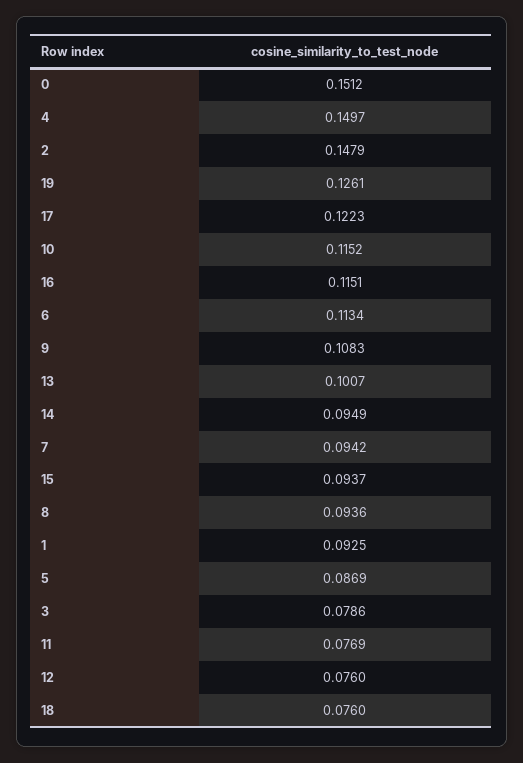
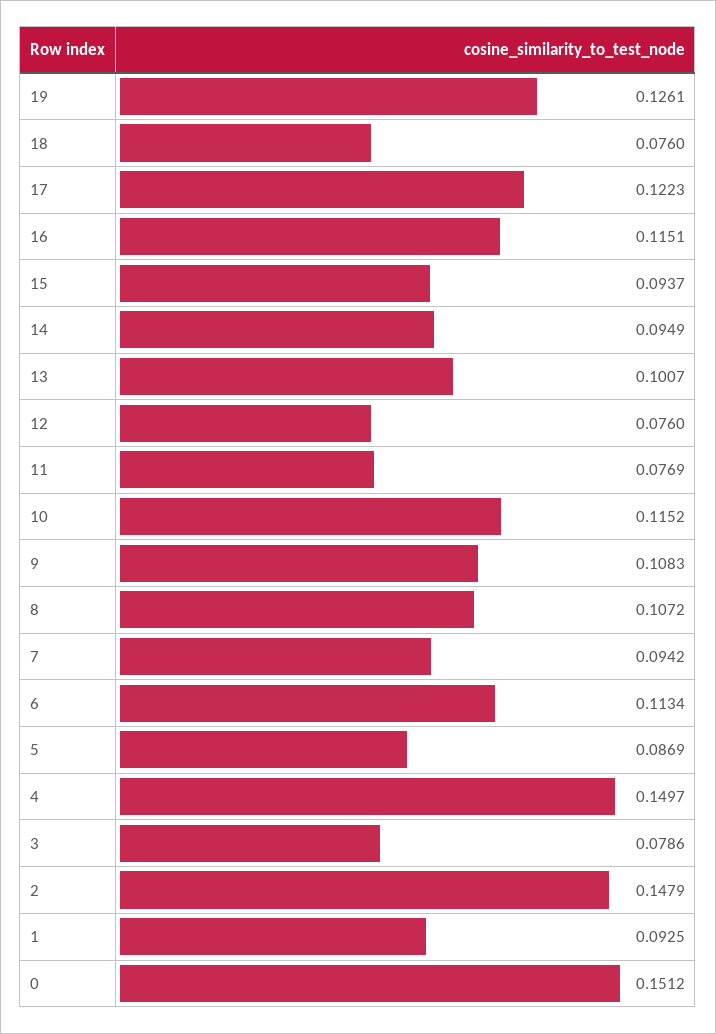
8: 0.0936 -> 0.1072

